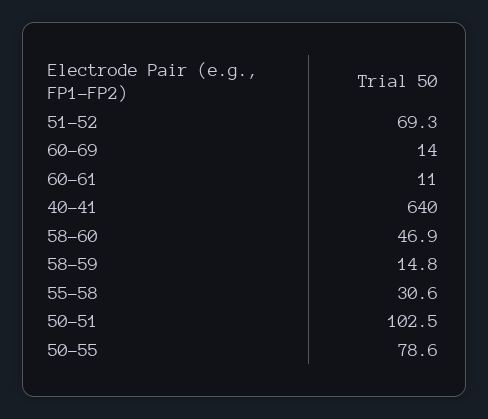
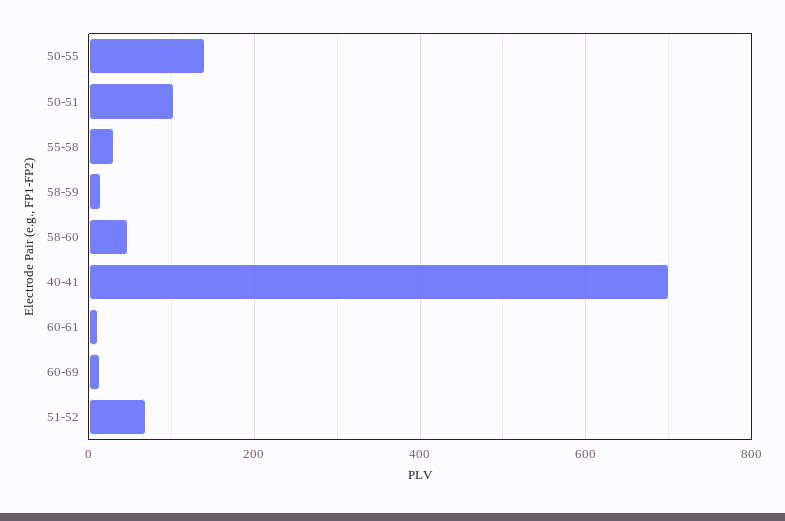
40-41: 640 -> 700
50-55: 78.6 -> 140

